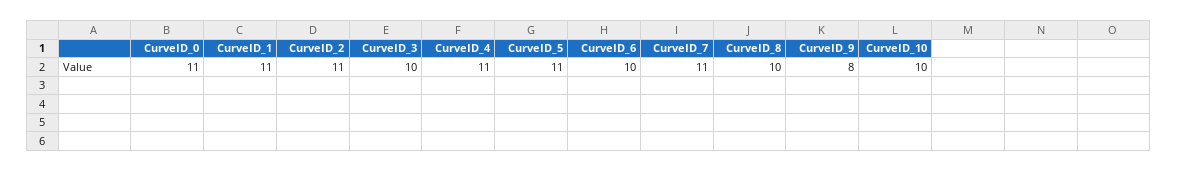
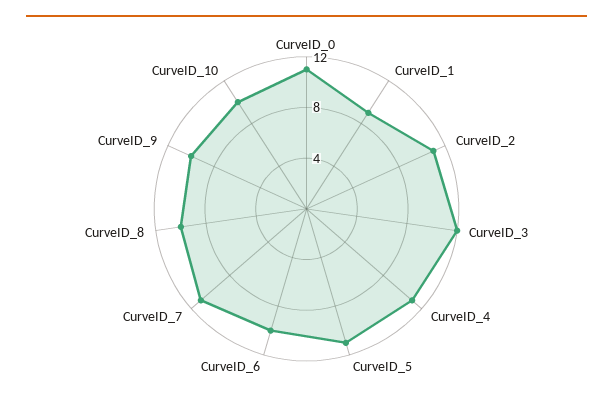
CurveID_1: 11 -> 9
CurveID_3: 10 -> 12
CurveID_9: 8 -> 10

